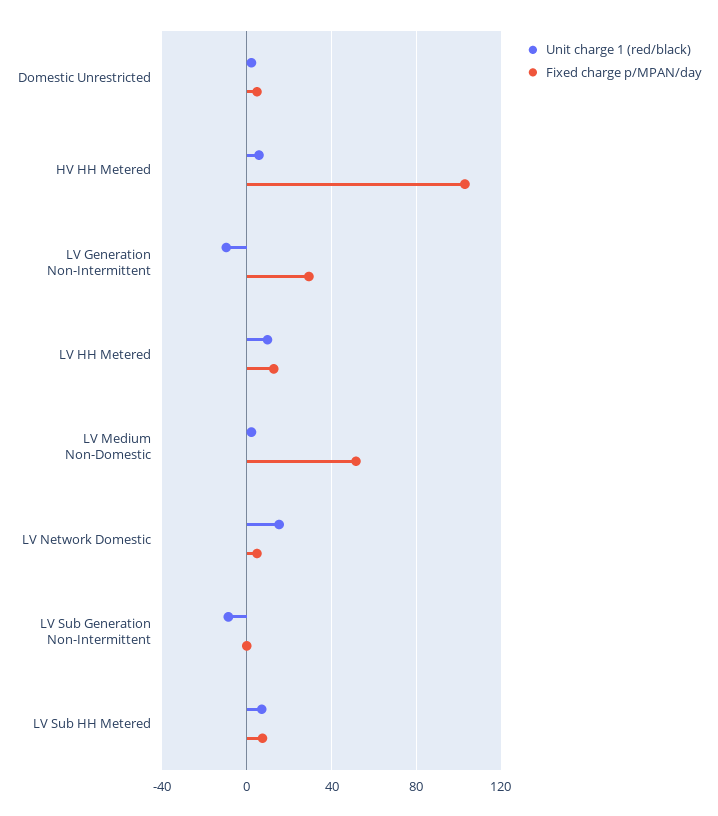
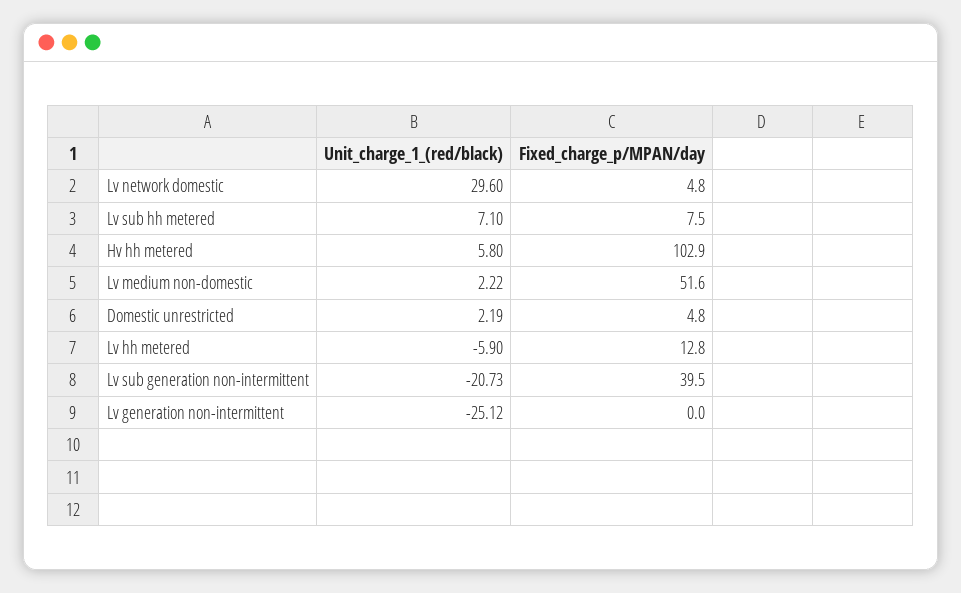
Unit charge 1 (red/black), LV Generation Non-Intermittent: -10 -> -25.12
Fixed charge p/MPAN/day, LV Generation Non-Intermittent: 30 -> 0
Unit charge 1 (red/black), LV HH Metered: 10 -> -5.9
Unit charge 1 (red/black), LV Network Domestic: 15 -> 29.6
Unit charge 1 (red/black), LV Sub Generation Non-Intermittent: -10 -> -20.73
Fixed charge p/MPAN/day, LV Sub Generation Non-Intermittent: 0 -> 39.5

